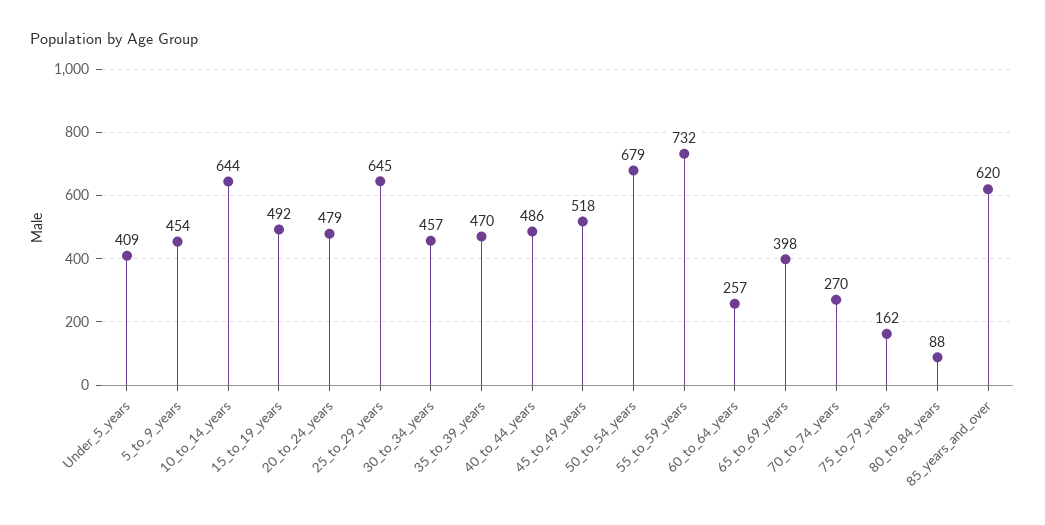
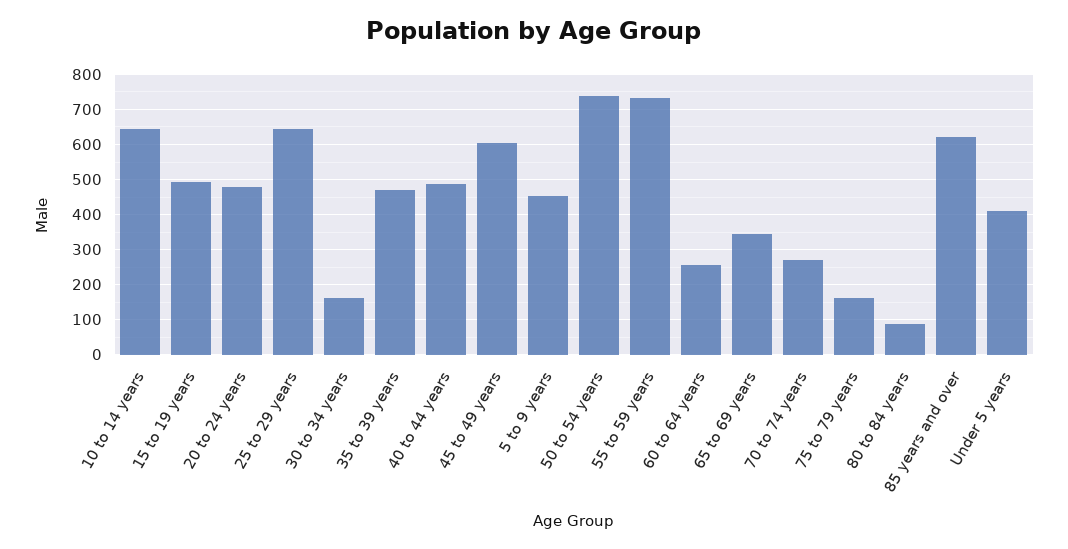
30_to_34_years: 457 -> 160
45_to_49_years: 518 -> 600
50_to_54_years: 679 -> 740
65_to_69_years: 398 -> 340

